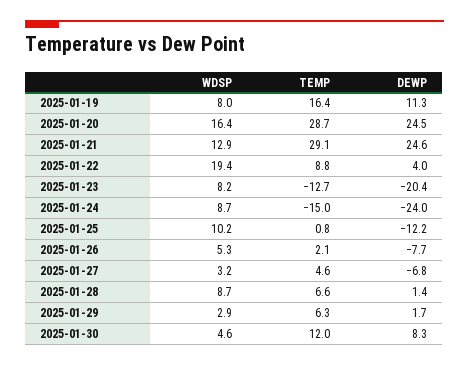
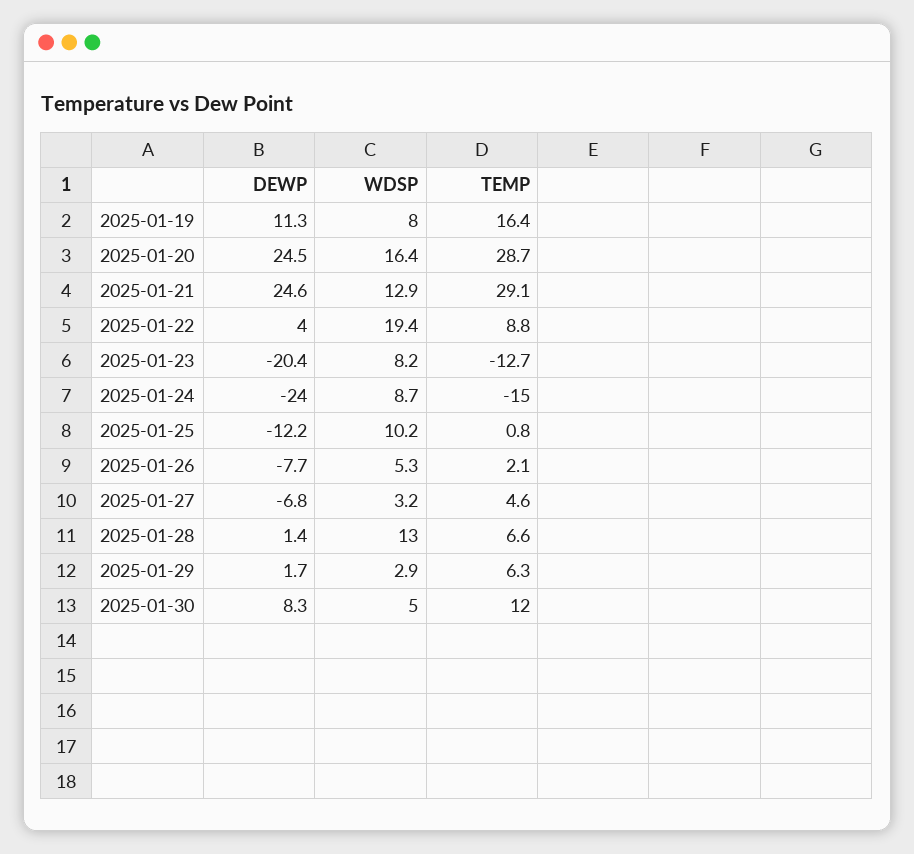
WDSP, 2025-01-28: 8.7 -> 13
WDSP, 2025-01-30: 4.6 -> 5

